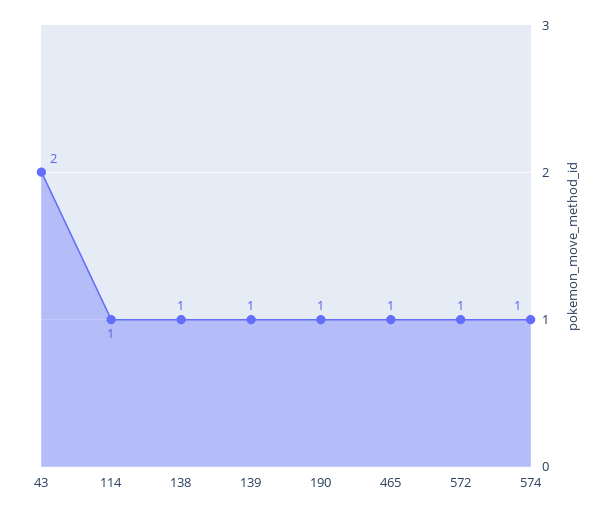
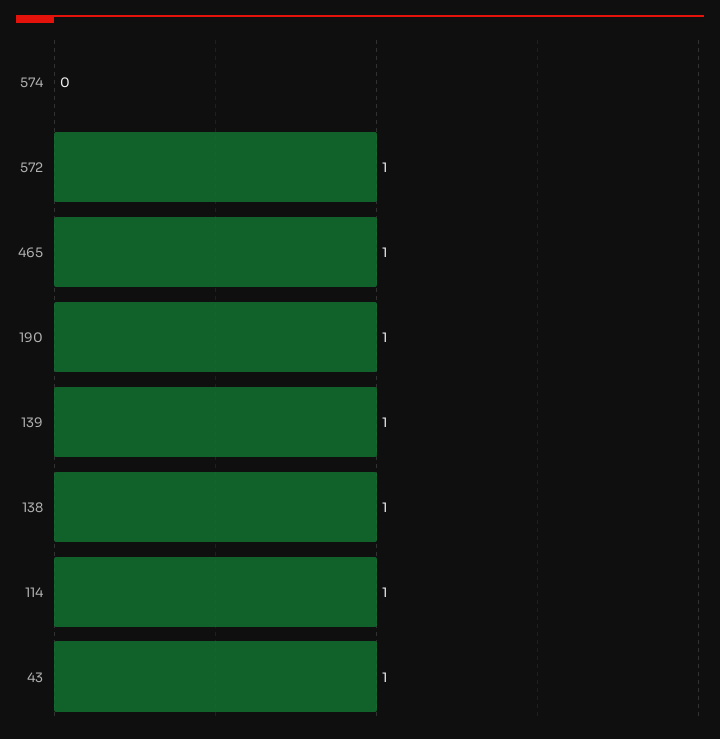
43: 2 -> 1
574: 1 -> 0

